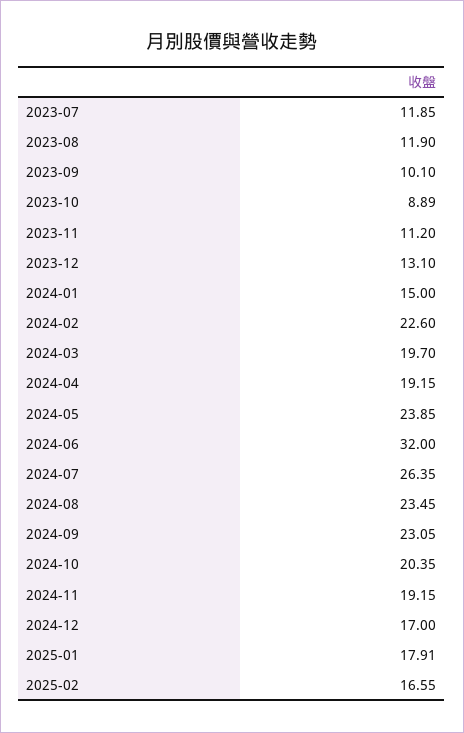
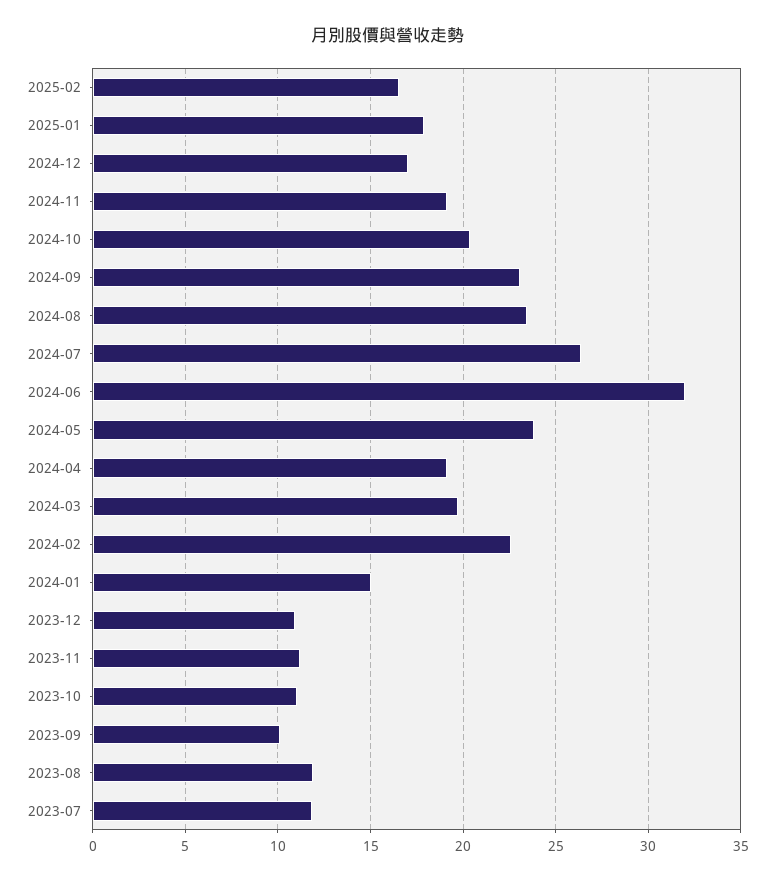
2023-10: 8.89 -> 11
2023-12: 13.1 -> 11

